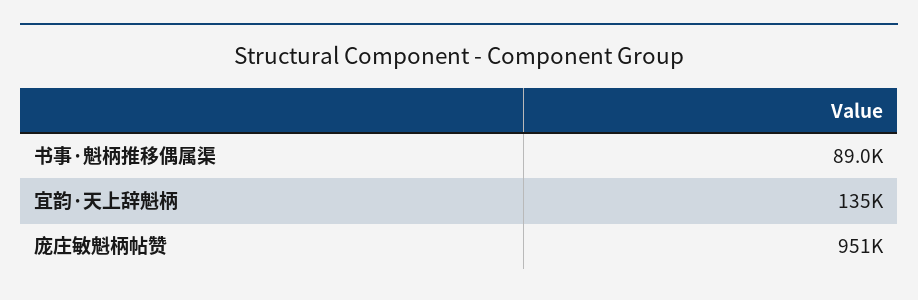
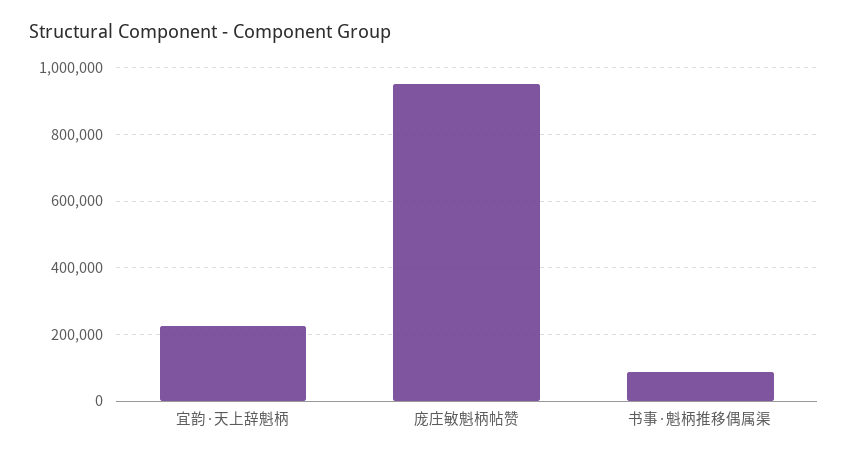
宜韵·天上辞魁柄: 135000 -> 220000

